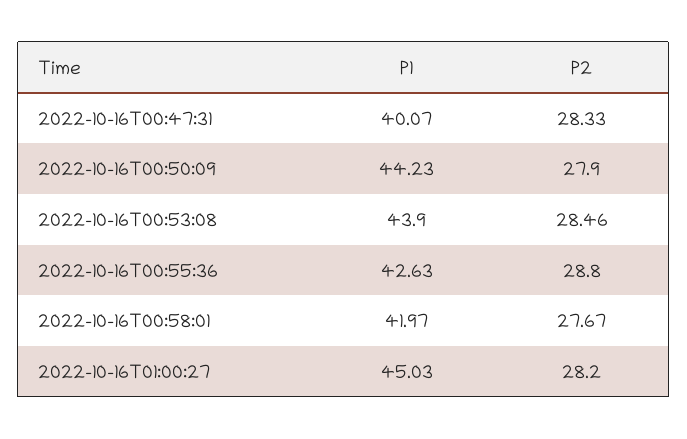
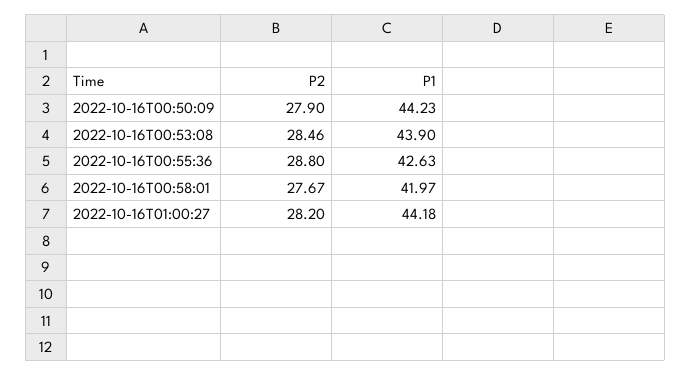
P1, 2022-10-16T00:47:31: 40.07 -> none
P2, 2022-10-16T00:47:31: 28.33 -> none
P1, 2022-10-16T01:00:27: 45.03 -> 44.18

